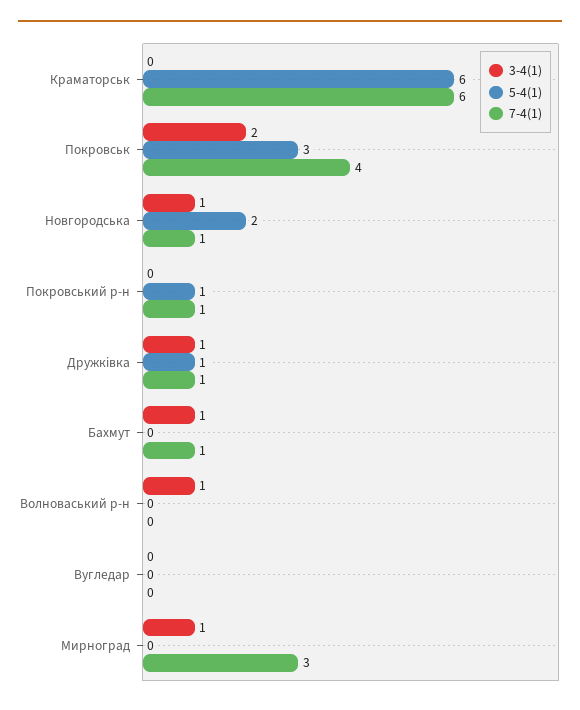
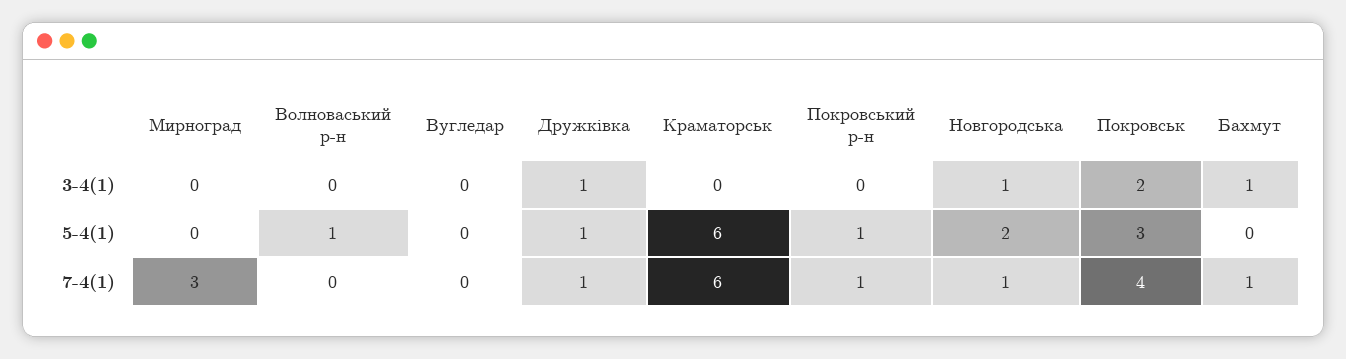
3-4(1), Волноваський р-н: 1 -> 0
5-4(1), Волноваський р-н: 0 -> 1
3-4(1), Мирноград: 1 -> 0

